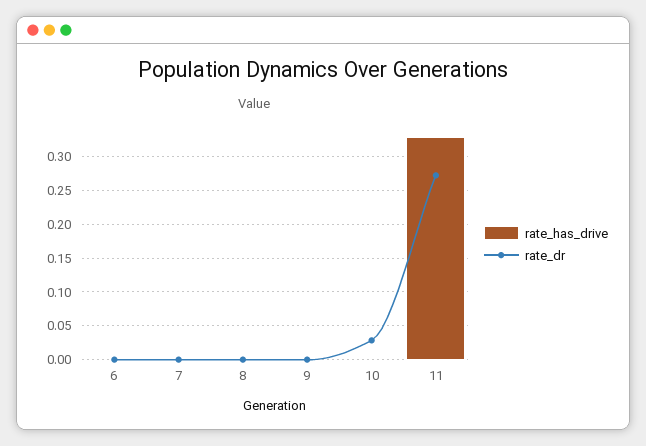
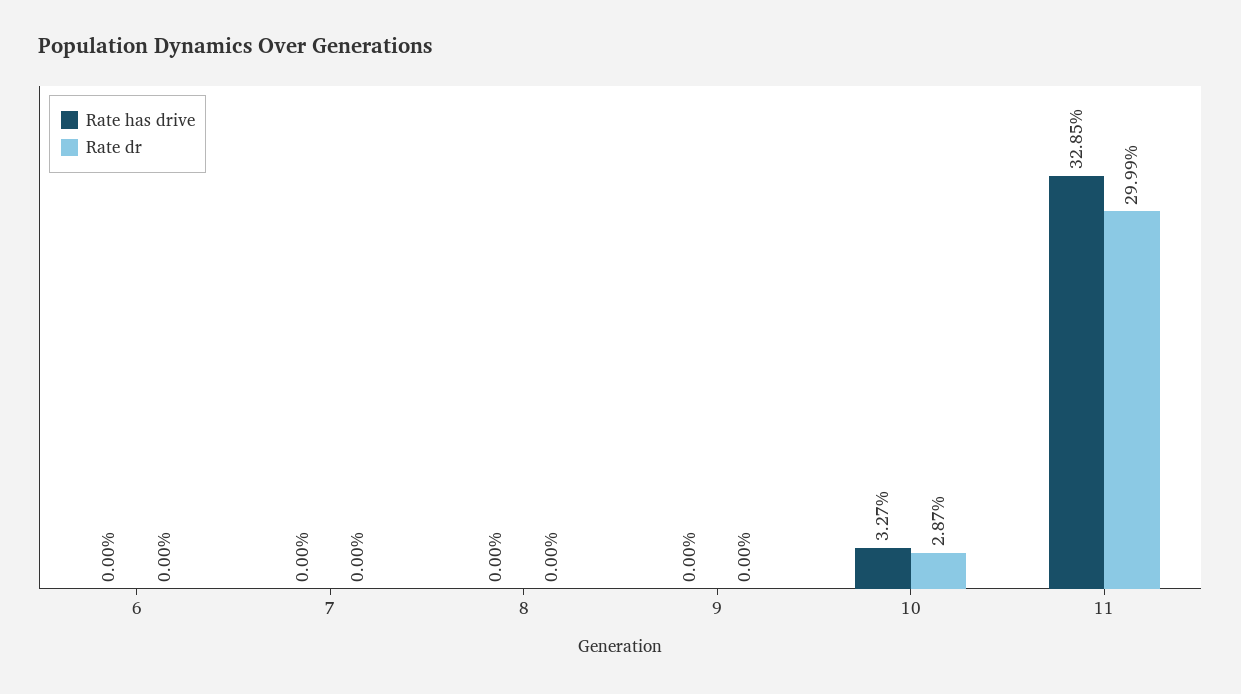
rate_has_drive, 10: 0 -> 0.0327
rate_dr, 11: 0.27 -> 0.2999

